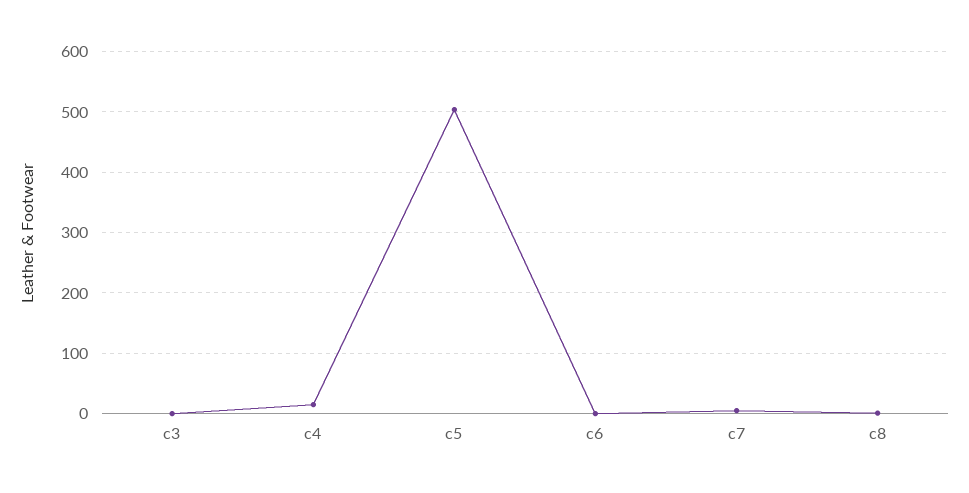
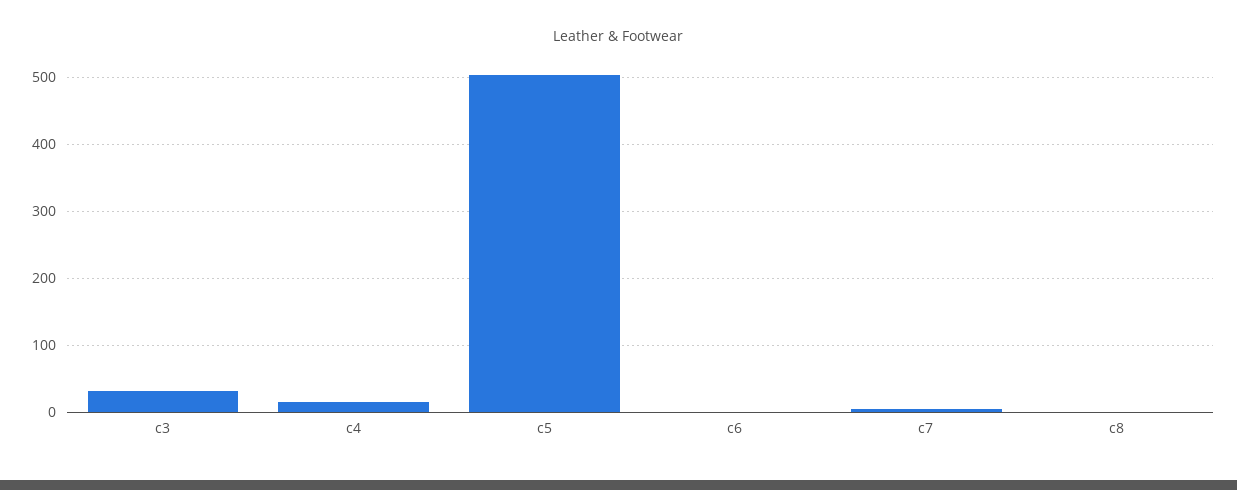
c3: 0 -> 30

